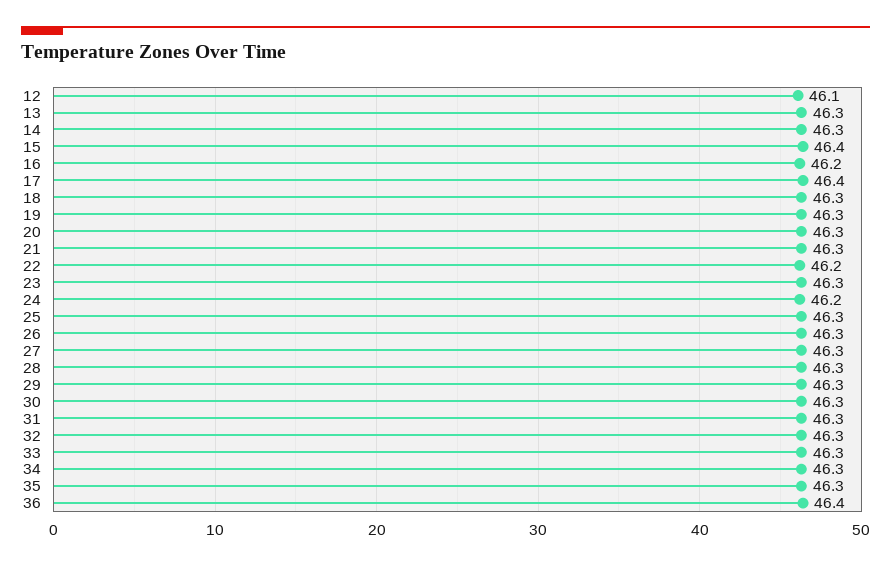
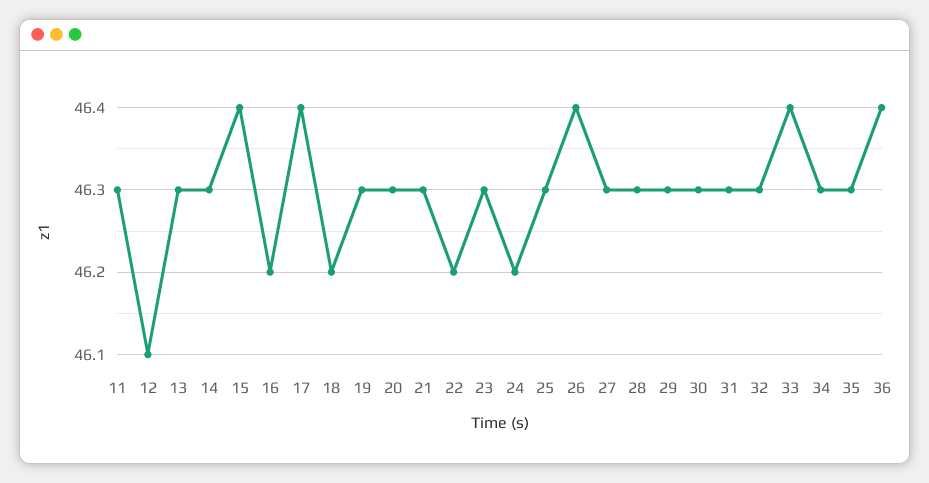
18: 46.3 -> 46.2
26: 46.3 -> 46.4
33: 46.3 -> 46.4
11: none -> 46.3

